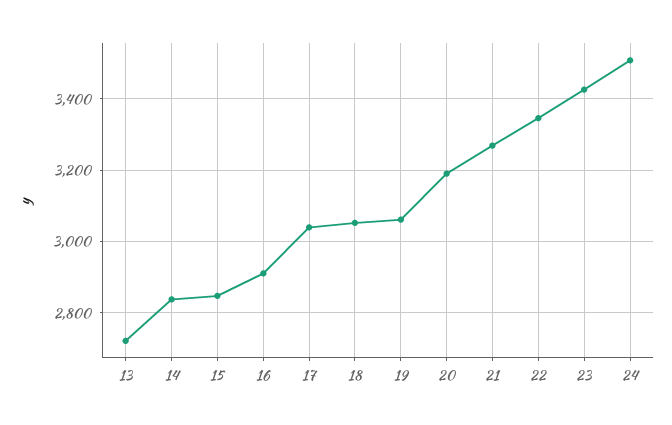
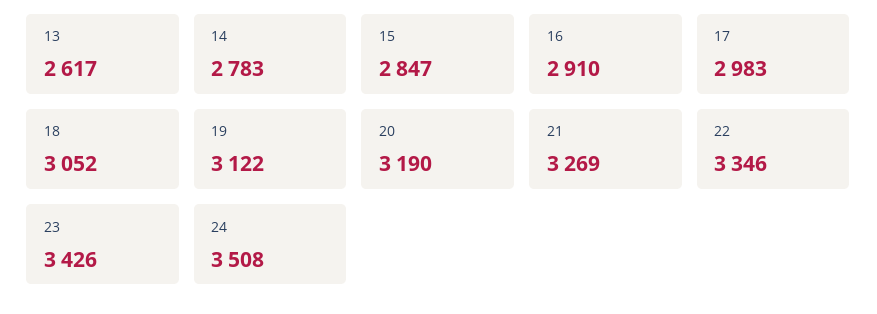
13: 2720 -> 2617
14: 2840 -> 2783
17: 3040 -> 2983
19: 3060 -> 3122

